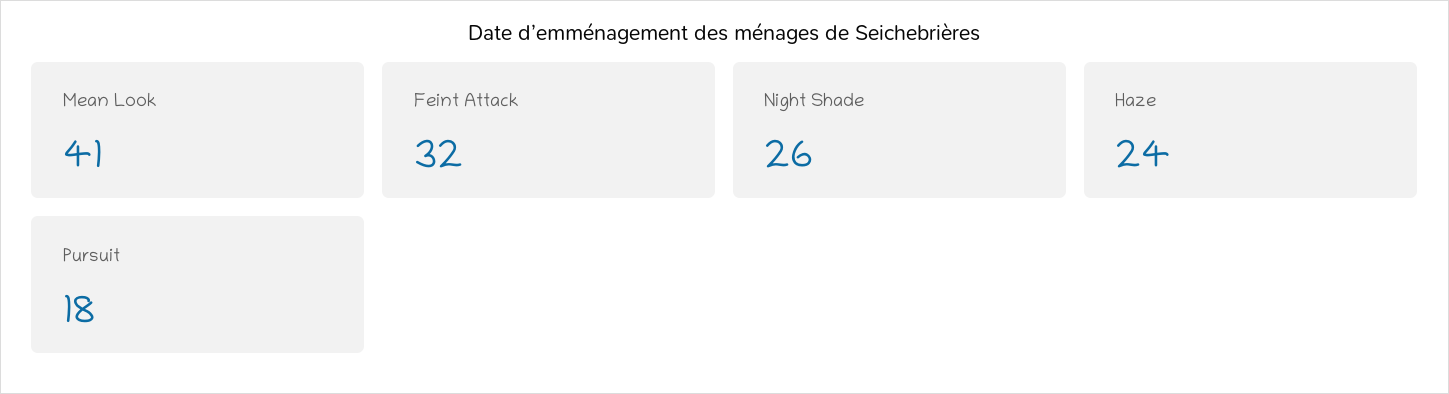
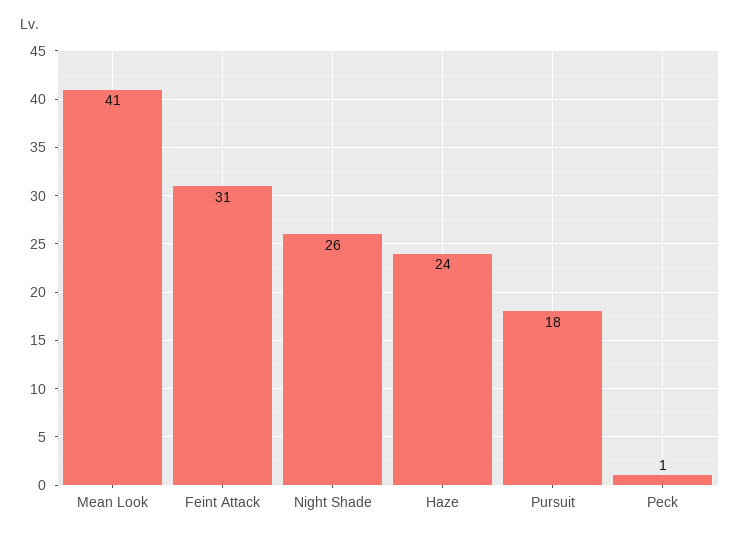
Feint Attack: 32 -> 31
Peck: none -> 1

